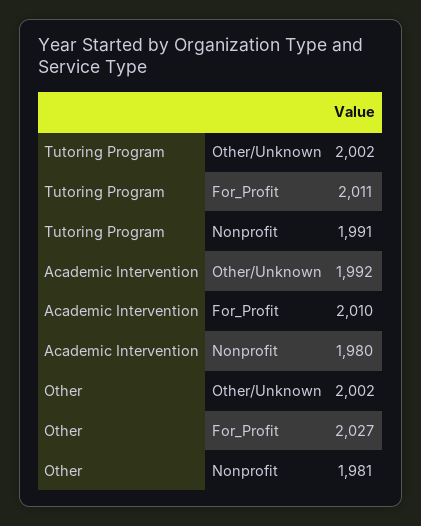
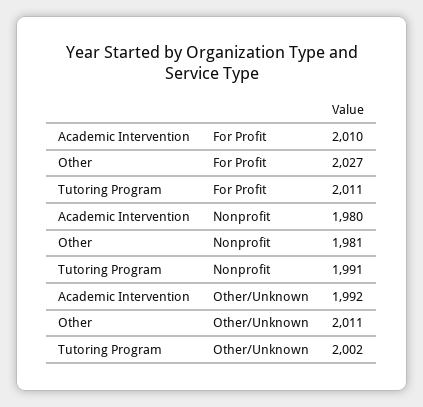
Other, Other/Unknown: 2002 -> 2011

